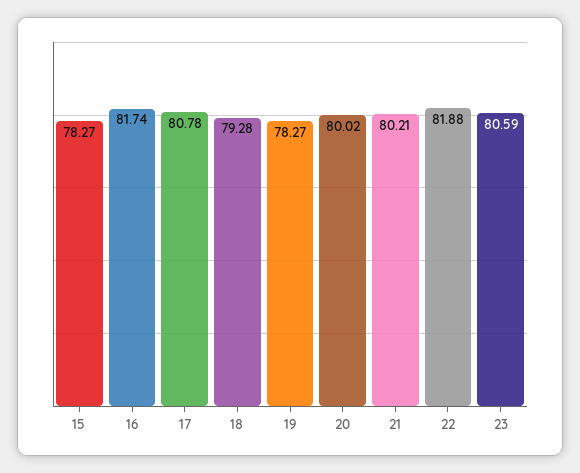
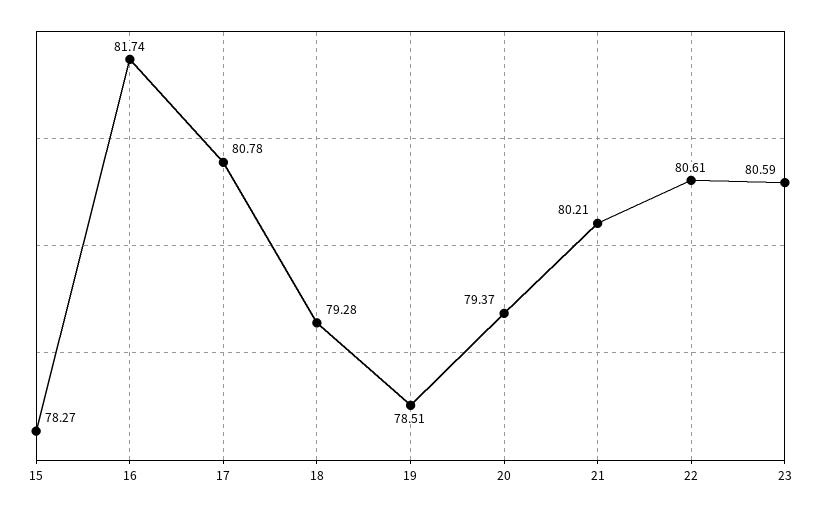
19: 78.27 -> 78.51
20: 80.02 -> 79.37
22: 81.88 -> 80.61

